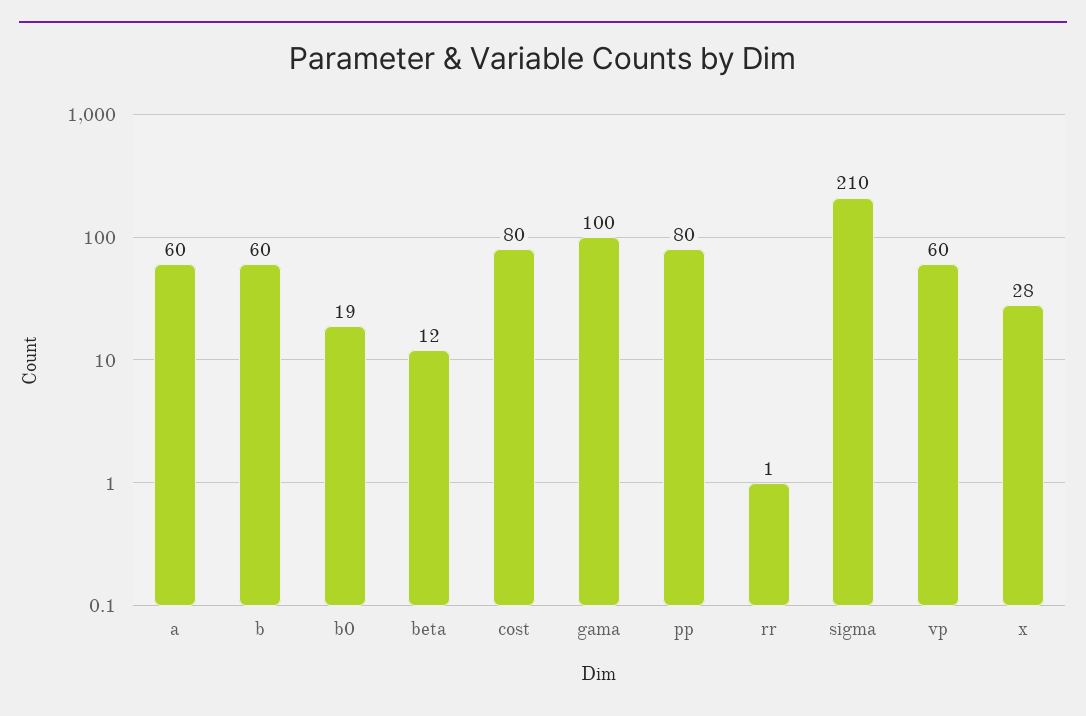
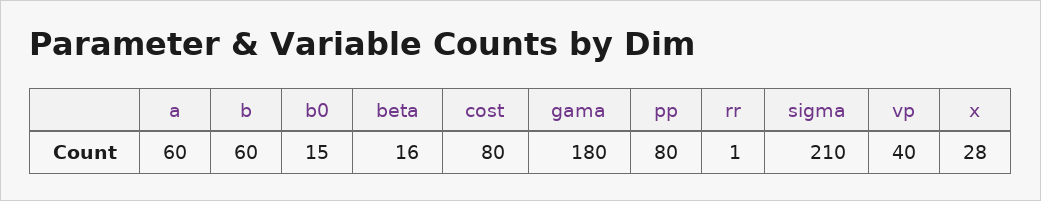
b0: 19 -> 15
beta: 12 -> 16
gama: 100 -> 180
vp: 60 -> 40

